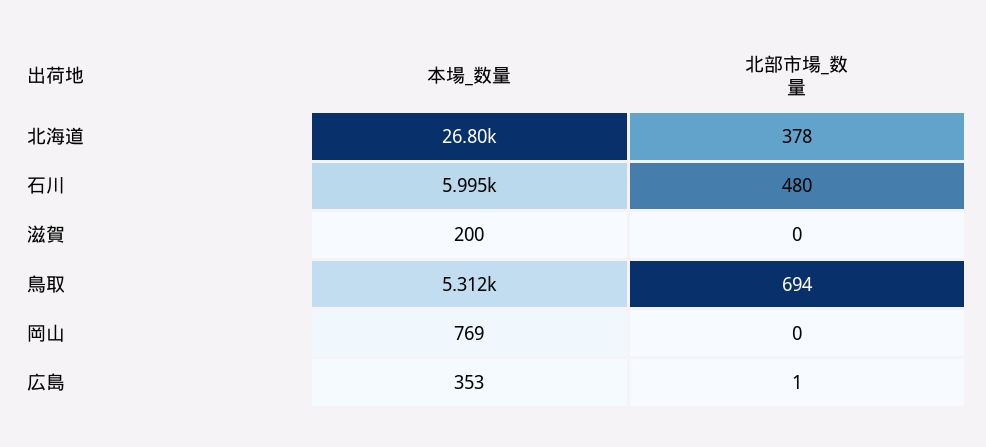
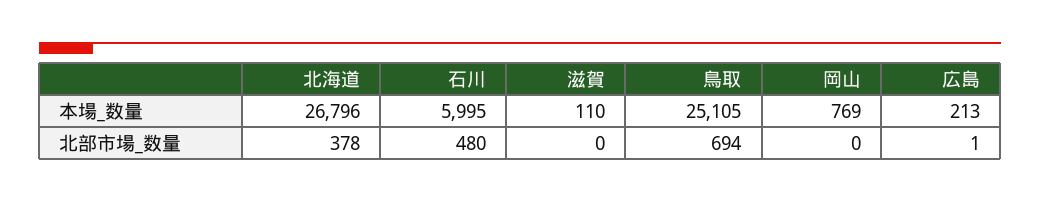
本場_数量, 滋賀: 200 -> 110
本場_数量, 鳥取: 5312 -> 25105
本場_数量, 広島: 353 -> 213

